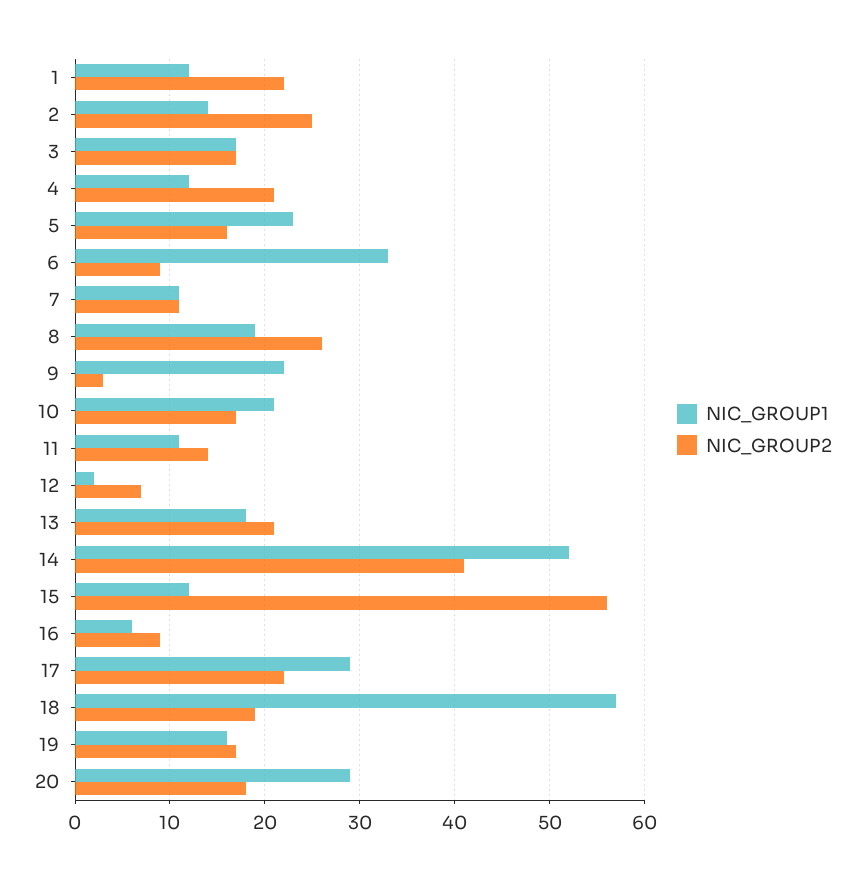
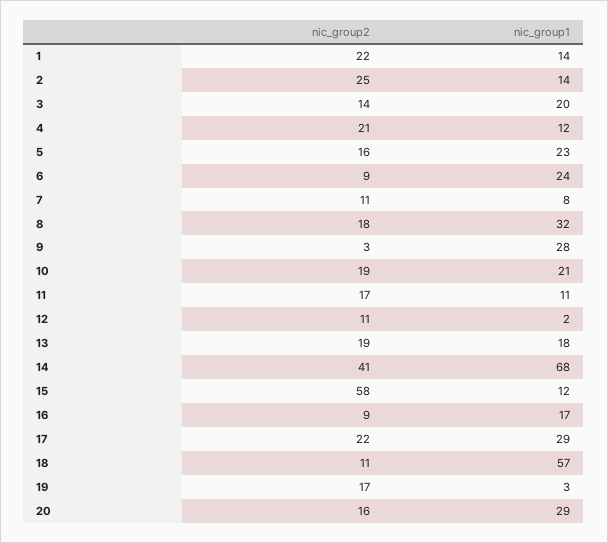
NIC_GROUP1, 1: 12 -> 14
NIC_GROUP1, 3: 17 -> 20
NIC_GROUP2, 3: 17 -> 14
NIC_GROUP1, 6: 33 -> 24
NIC_GROUP1, 7: 11 -> 8
NIC_GROUP1, 8: 19 -> 32
NIC_GROUP2, 8: 26 -> 18
NIC_GROUP1, 9: 22 -> 28
NIC_GROUP2, 10: 17 -> 19
NIC_GROUP2, 11: 14 -> 17
NIC_GROUP2, 12: 7 -> 11
NIC_GROUP2, 13: 21 -> 19
NIC_GROUP1, 14: 52 -> 68
NIC_GROUP2, 15: 56 -> 58
NIC_GROUP1, 16: 6 -> 17
NIC_GROUP2, 18: 19 -> 11
NIC_GROUP1, 19: 16 -> 3
NIC_GROUP2, 20: 18 -> 16

